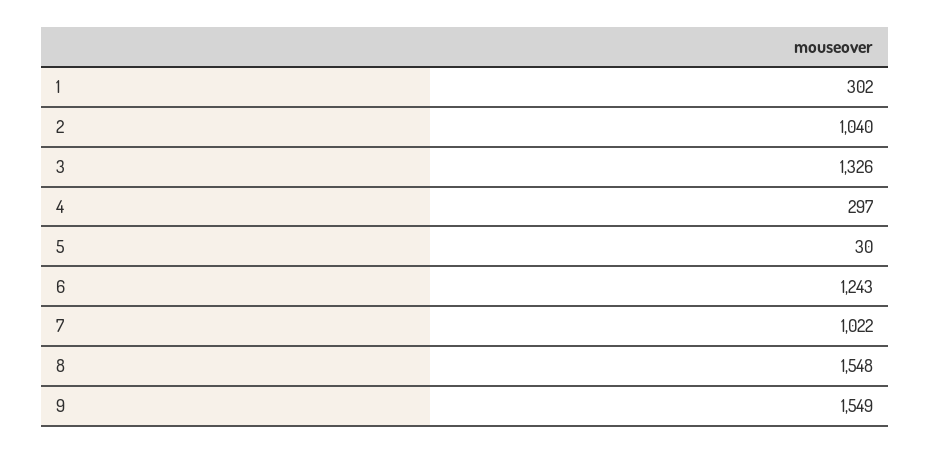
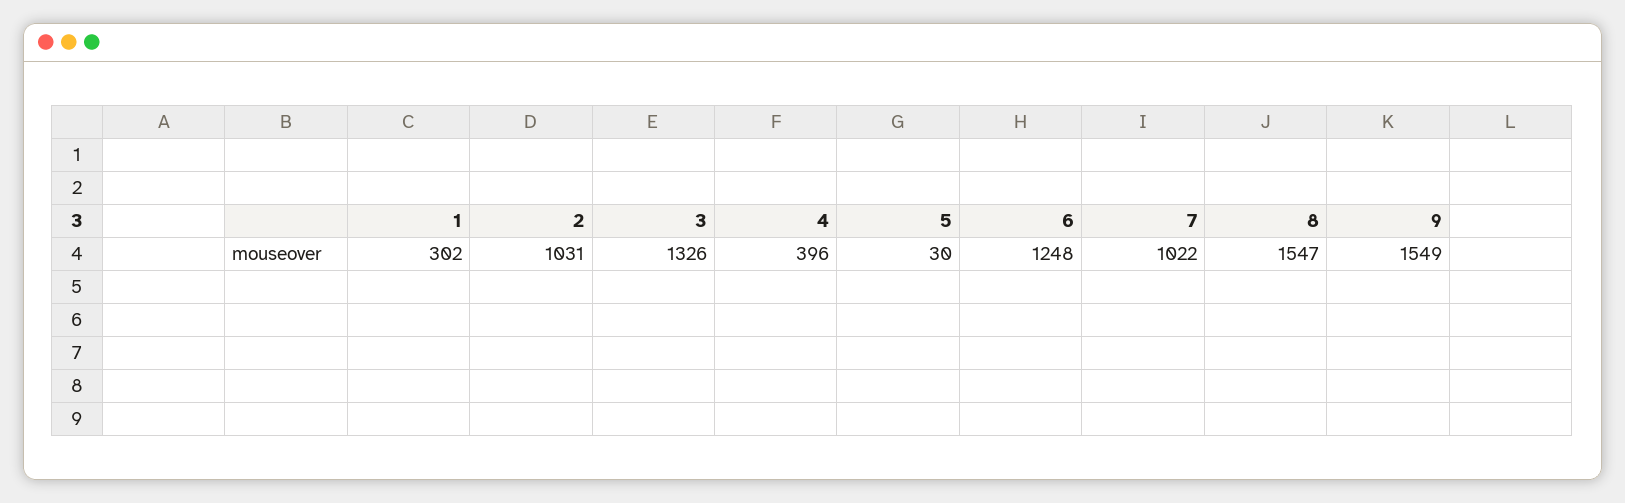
2: 1040 -> 1031
4: 297 -> 396
6: 1243 -> 1248
8: 1548 -> 1547

